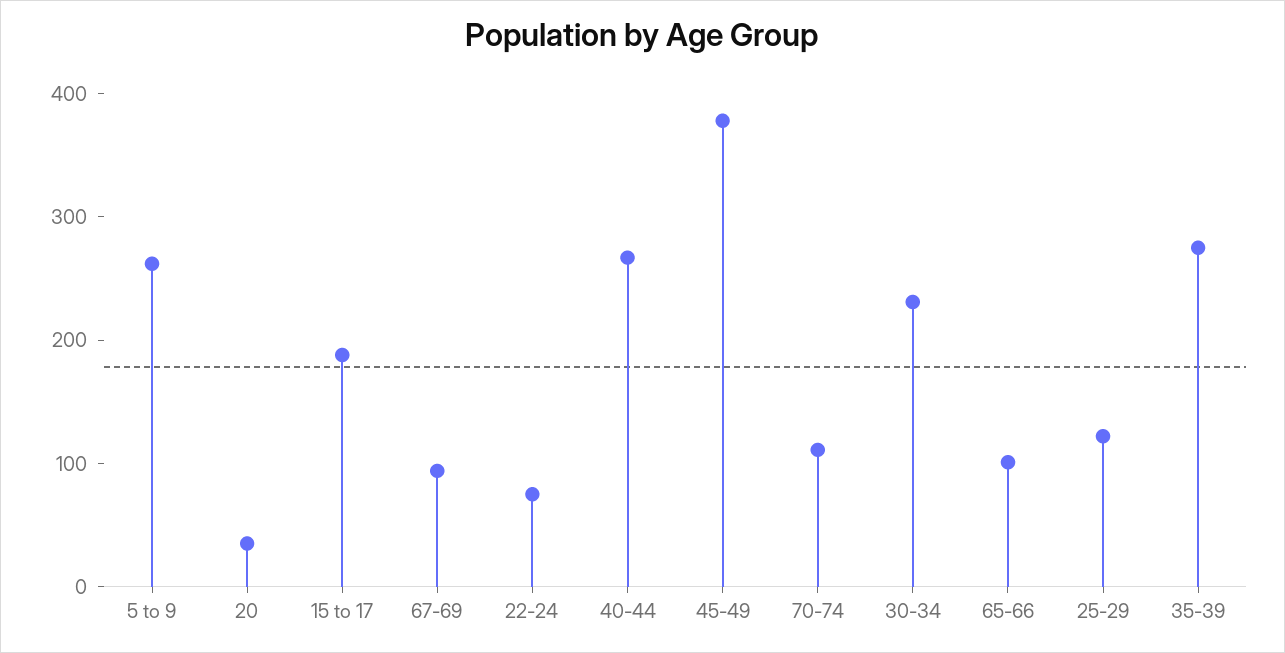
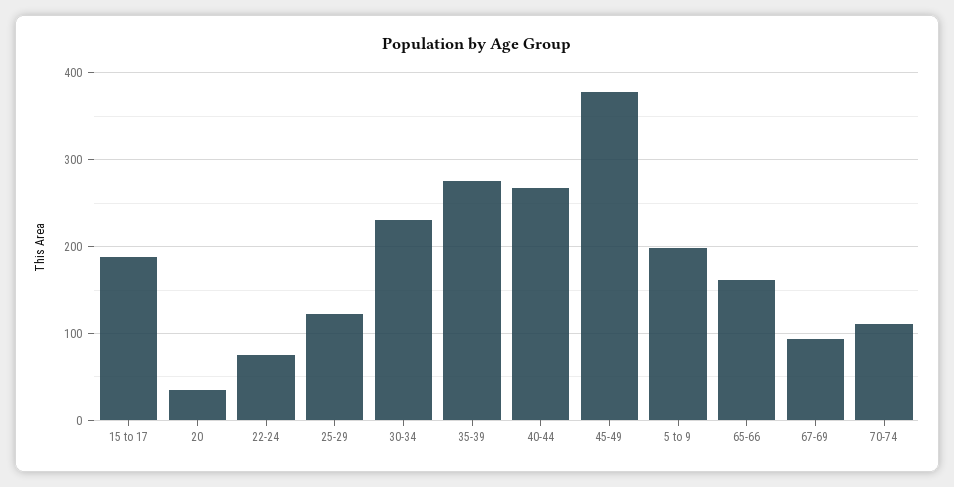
5 to 9: 260 -> 200
65-66: 100 -> 160

